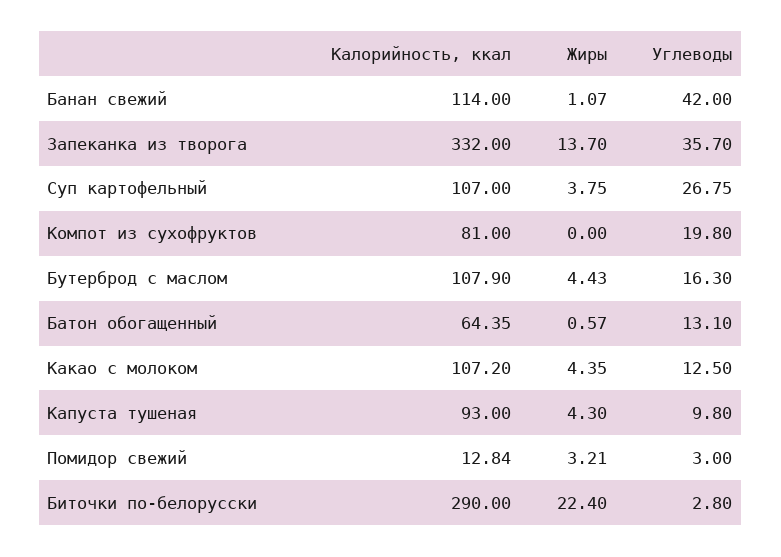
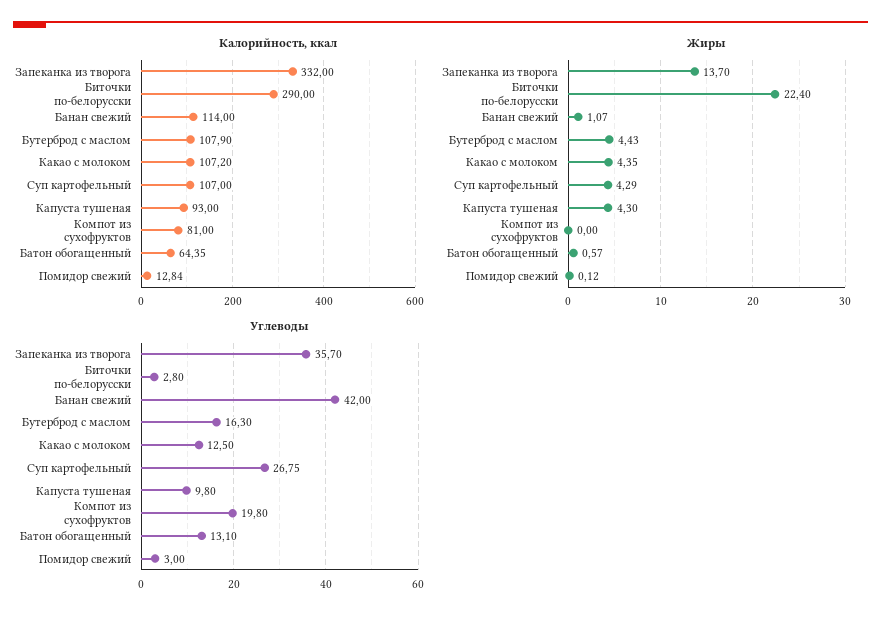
Жиры, Суп картофельный: 3.75 -> 4.29
Жиры, Помидор свежий: 3.21 -> 0.12

